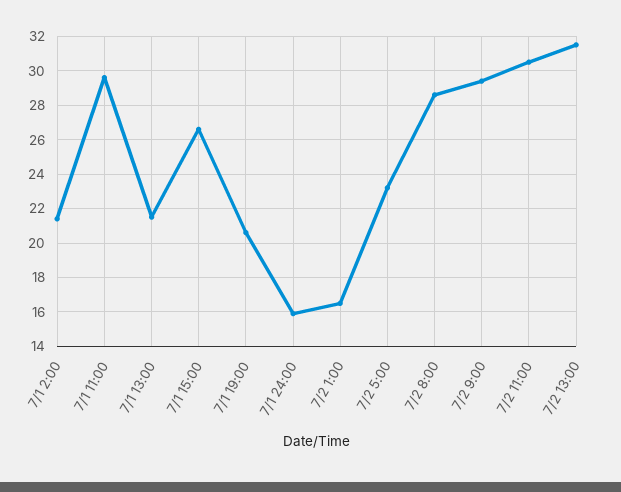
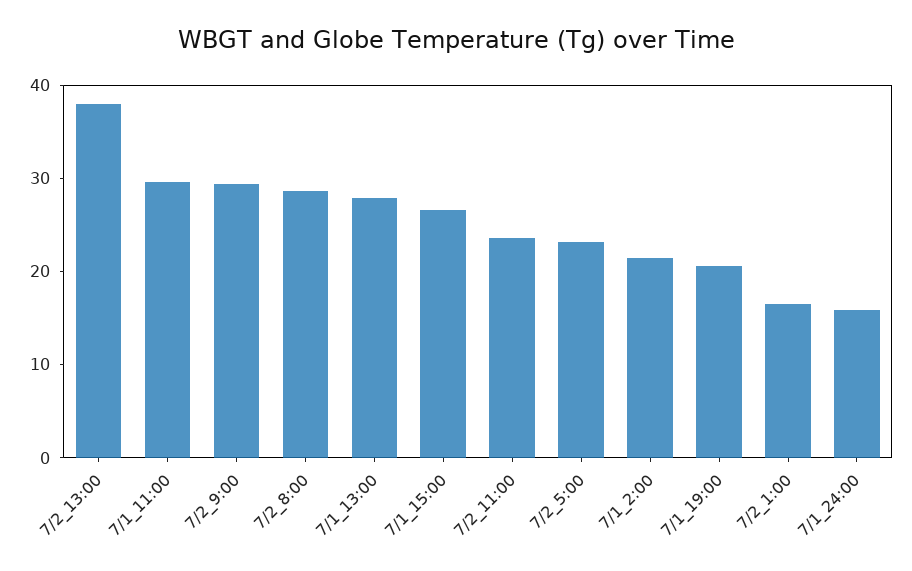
7/1 13:00: 21.5 -> 28
7/2 11:00: 30.5 -> 24
7/2 13:00: 31.5 -> 38

